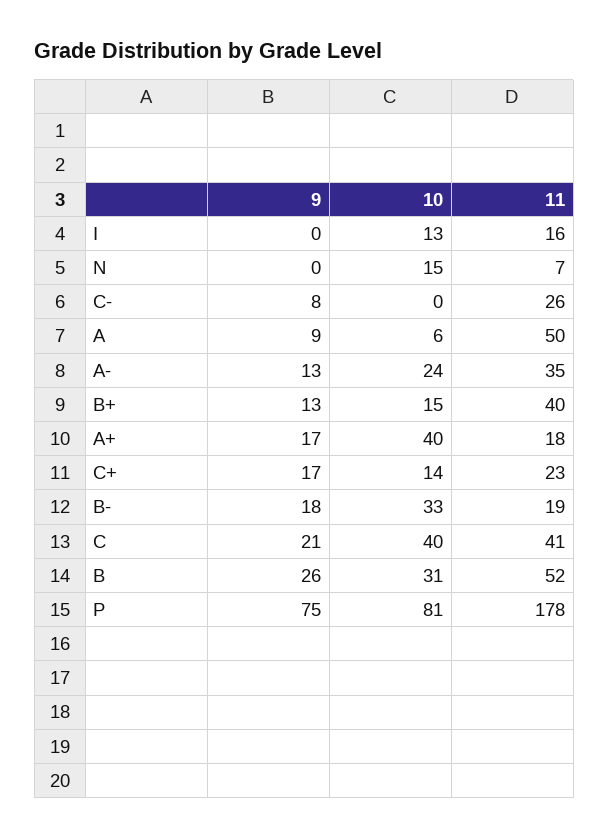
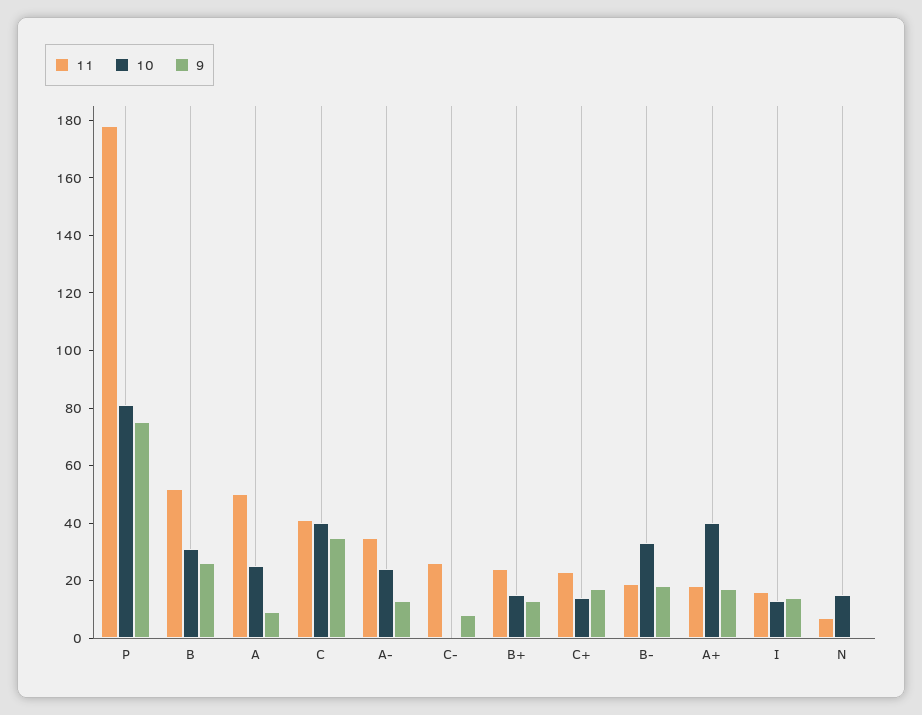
9, I: 0 -> 15
10, A: 6 -> 25
11, B+: 40 -> 25
9, C: 21 -> 35

